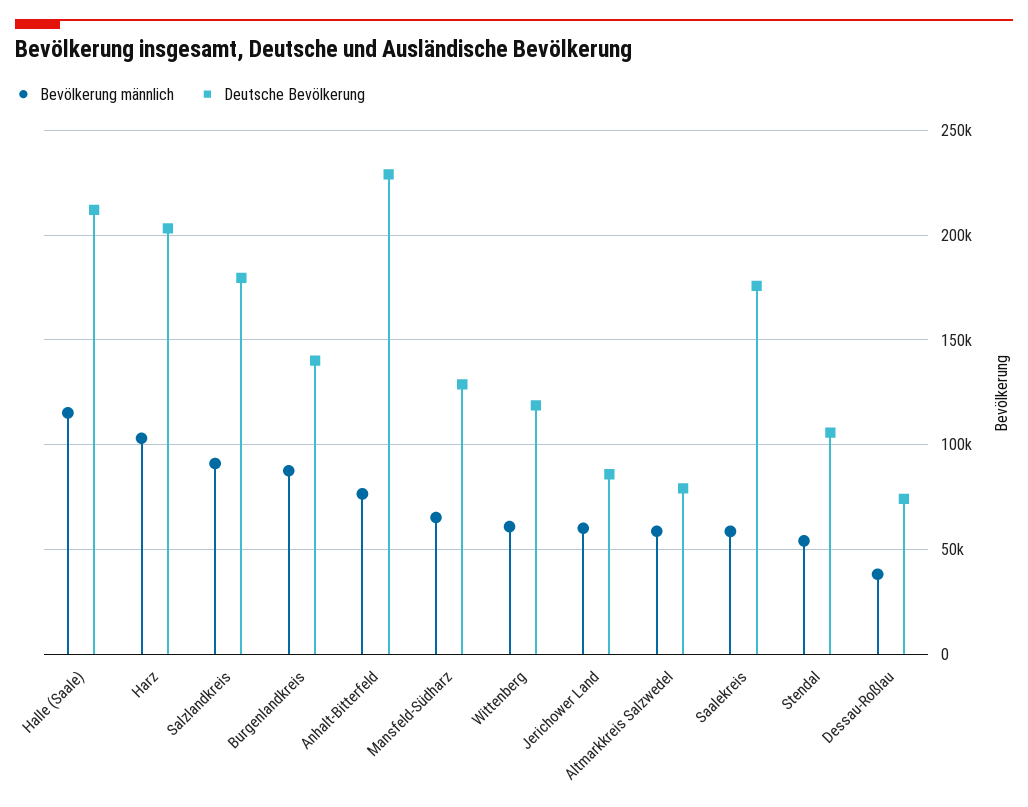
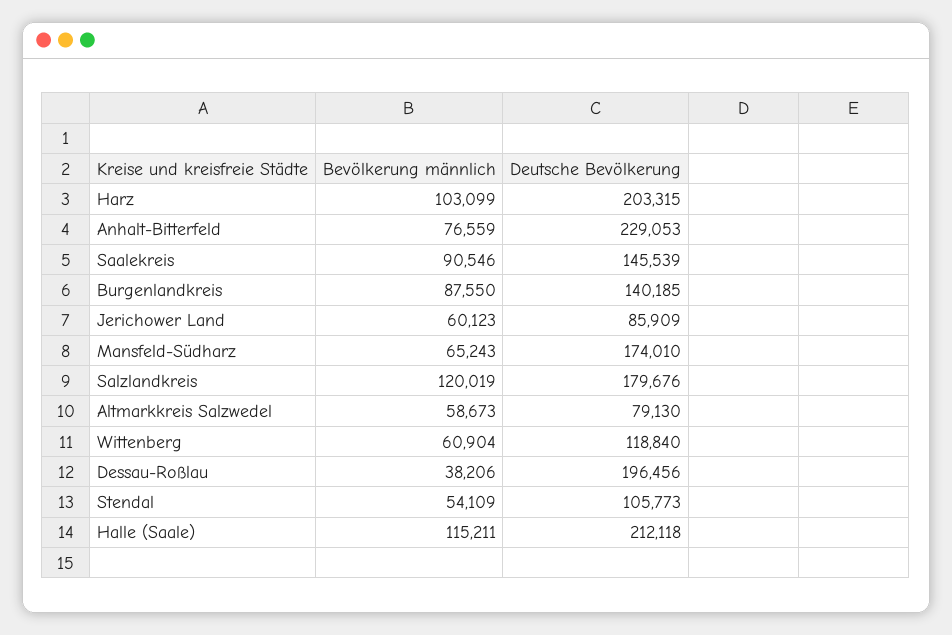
Bevölkerung männlich, Salzlandkreis: 90000 -> 120019
Deutsche Bevölkerung, Mansfeld-Südharz: 130000 -> 174010
Bevölkerung männlich, Saalekreis: 60000 -> 90546
Deutsche Bevölkerung, Saalekreis: 175000 -> 145539
Deutsche Bevölkerung, Dessau-Roßlau: 75000 -> 196456

